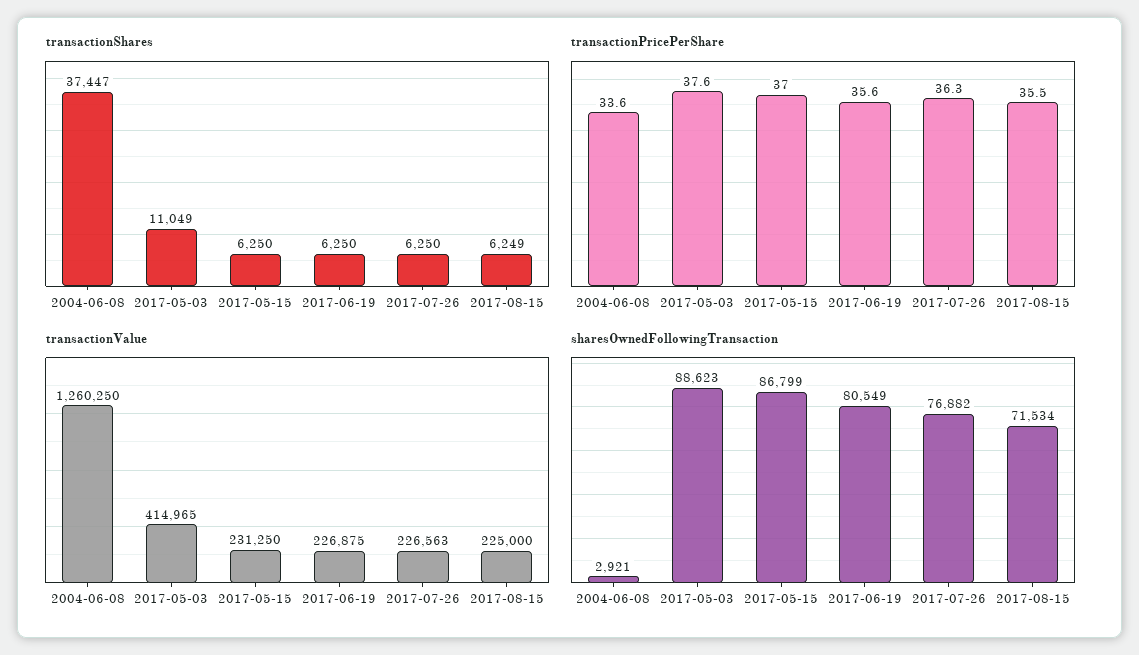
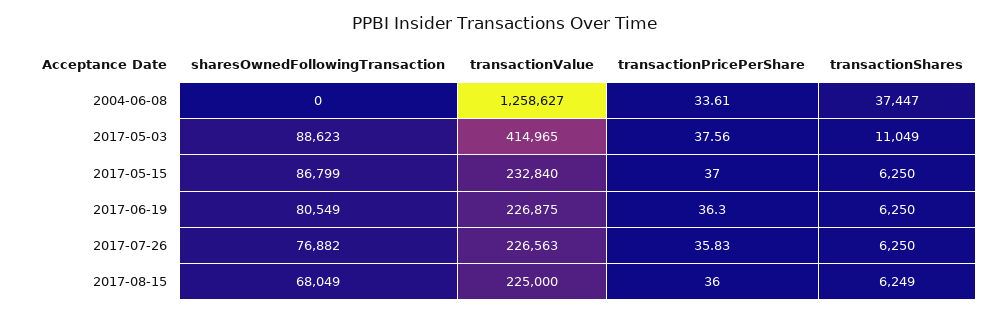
transactionPricePerShare, 2017-06-19: 35.6 -> 36.3
transactionPricePerShare, 2017-07-26: 36.3 -> 35.83
transactionPricePerShare, 2017-08-15: 35.5 -> 36
transactionValue, 2004-06-08: 1260250 -> 1258627
transactionValue, 2017-05-15: 231250 -> 232840
sharesOwnedFollowingTransaction, 2004-06-08: 2921 -> 0
sharesOwnedFollowingTransaction, 2017-08-15: 71534 -> 68049

